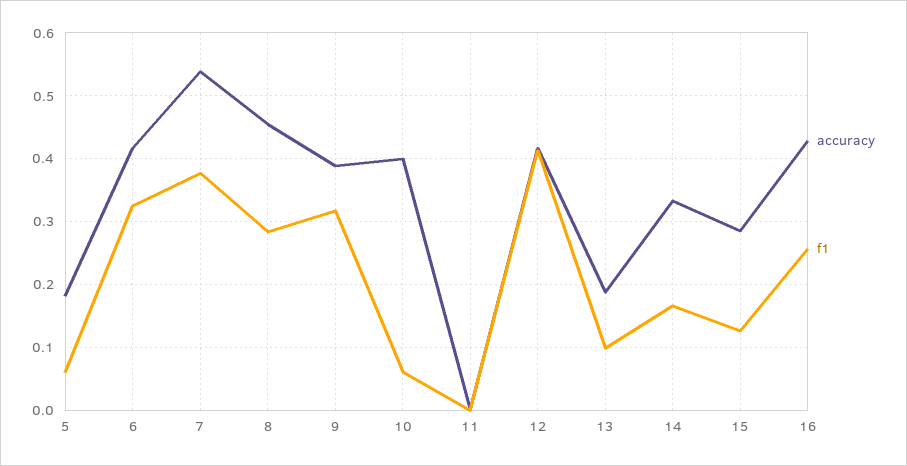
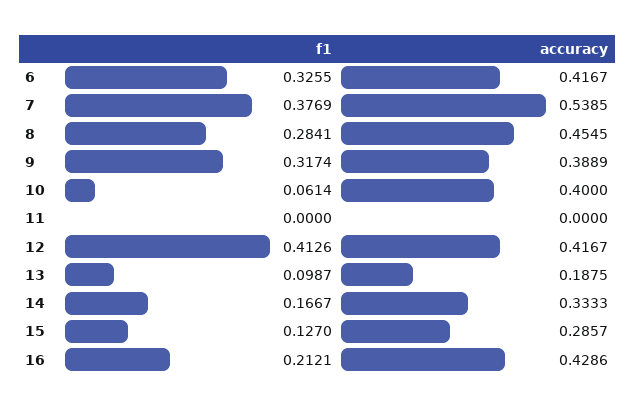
accuracy, 5: 0.18 -> none
f1, 5: 0.06 -> none
f1, 16: 0.26 -> 0.2121

